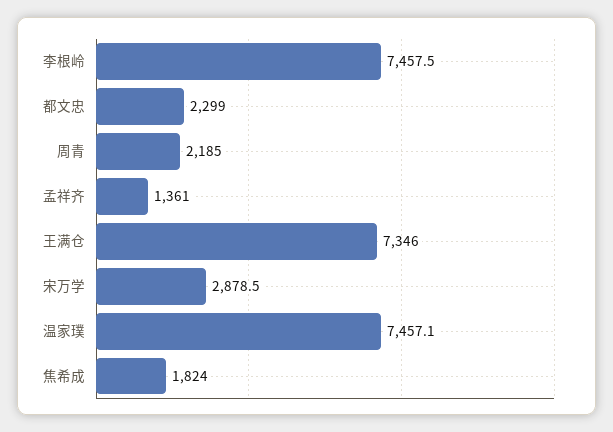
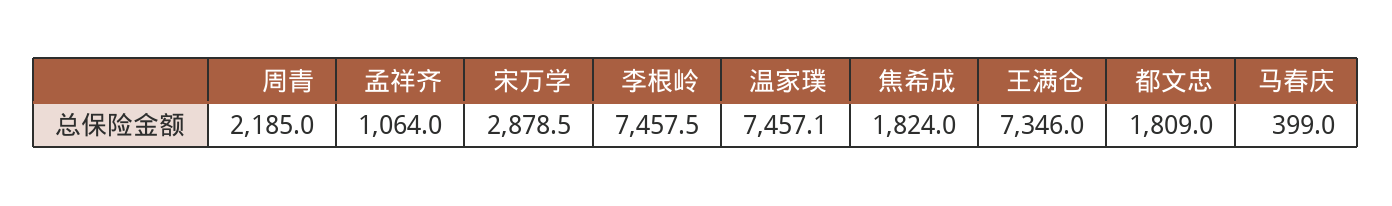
都文忠: 2299 -> 1809
孟祥齐: 1361 -> 1064
马春庆: none -> 399

